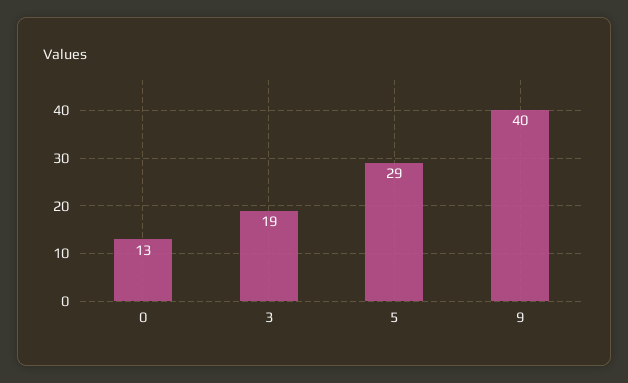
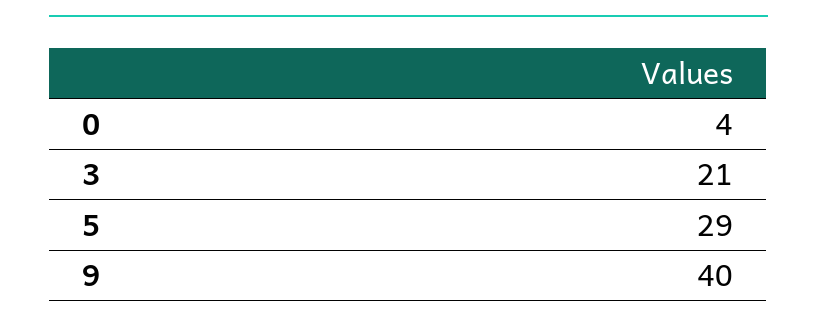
0: 13 -> 4
3: 19 -> 21

